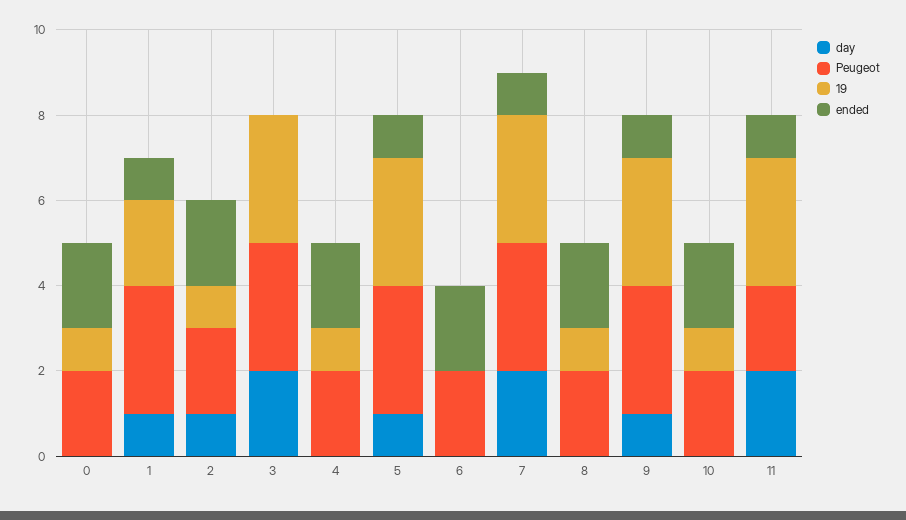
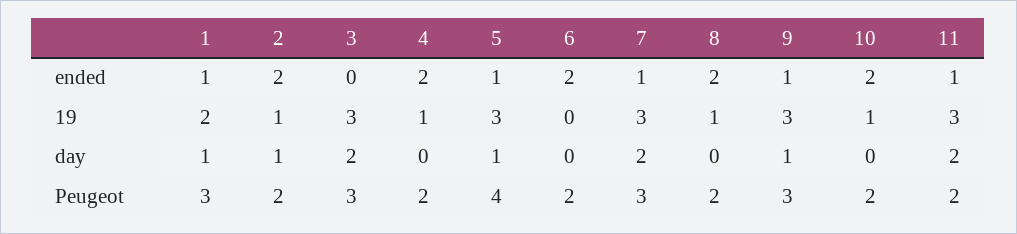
day, 0: 0 -> none
Peugeot, 0: 2 -> none
19, 0: 1 -> none
ended, 0: 2 -> none
Peugeot, 5: 3 -> 4

